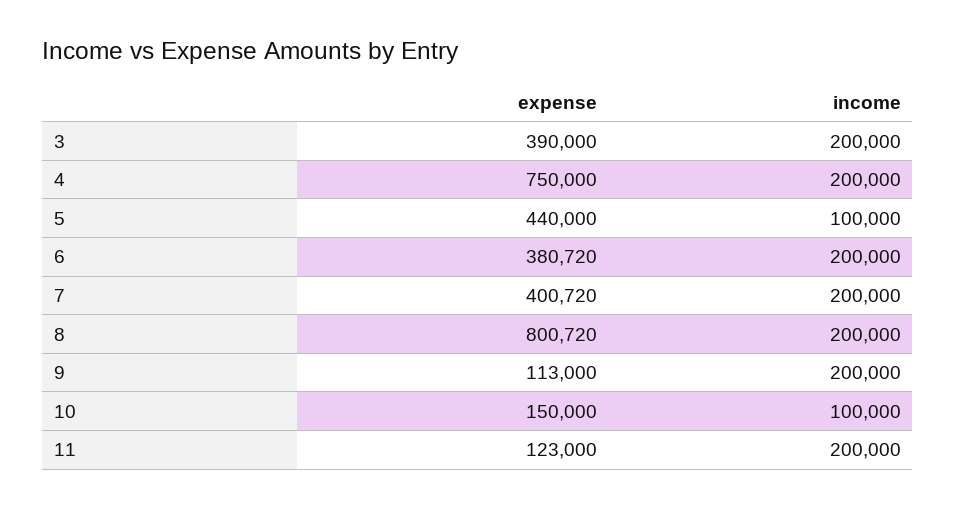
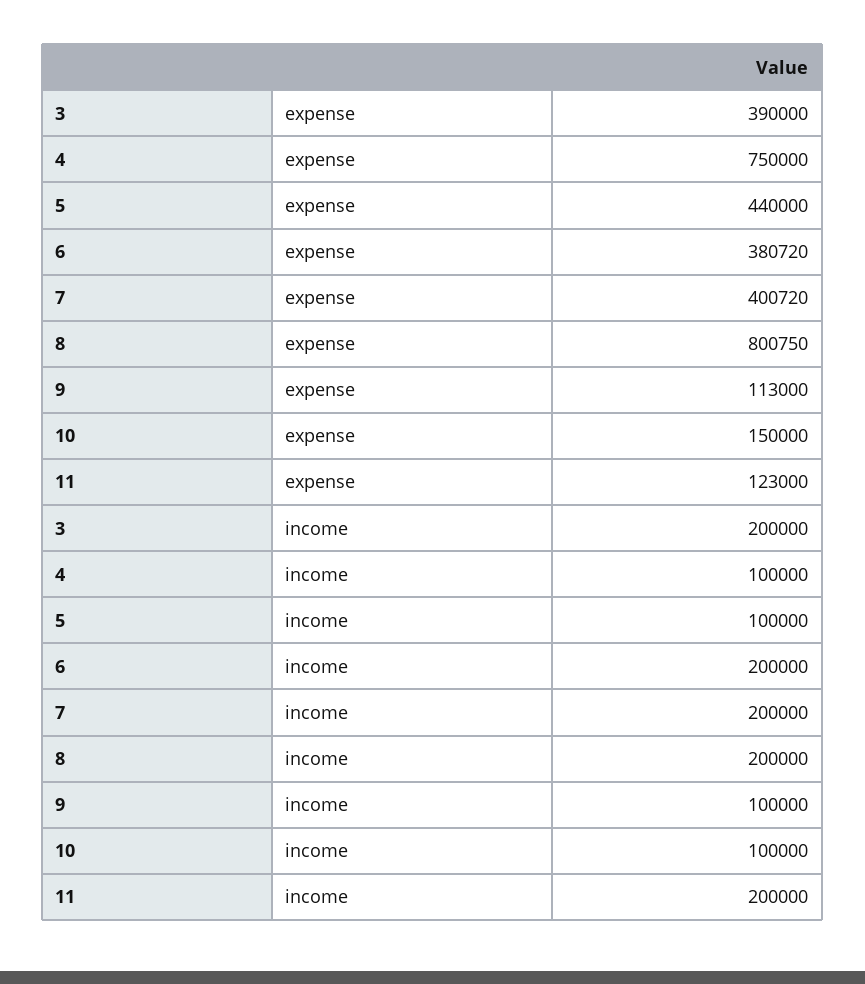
income, 4: 200000 -> 100000
expense, 8: 800720 -> 800750
income, 9: 200000 -> 100000

